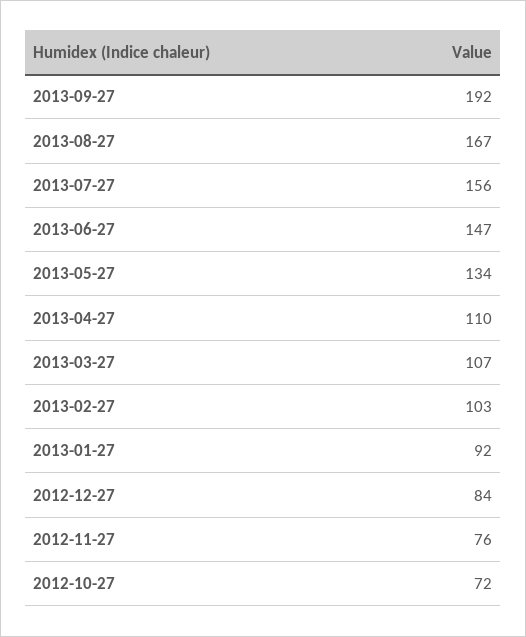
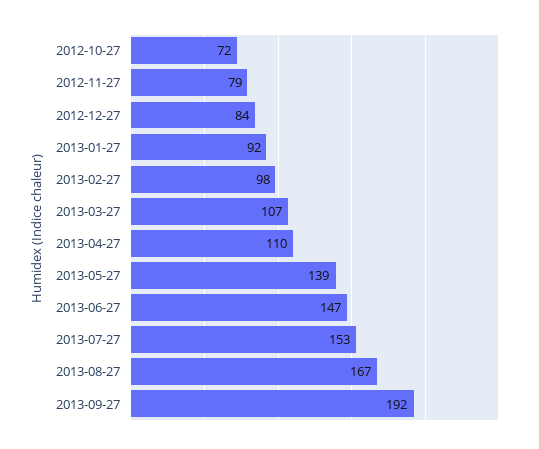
2013-07-27: 156 -> 153
2013-05-27: 134 -> 139
2013-02-27: 103 -> 98
2012-11-27: 76 -> 79

